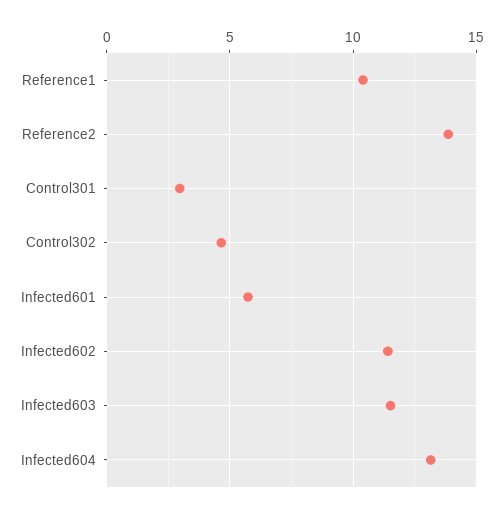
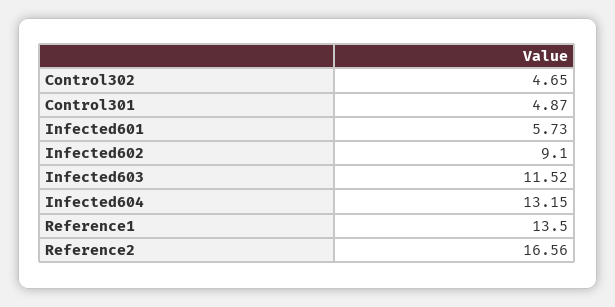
Reference1: 10.5 -> 13.5
Reference2: 14 -> 16.56
Control301: 3 -> 4.87
Infected602: 11.5 -> 9.1

